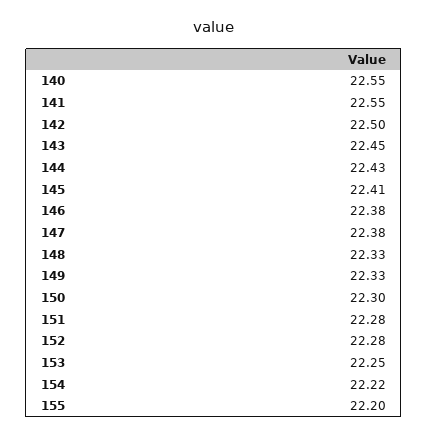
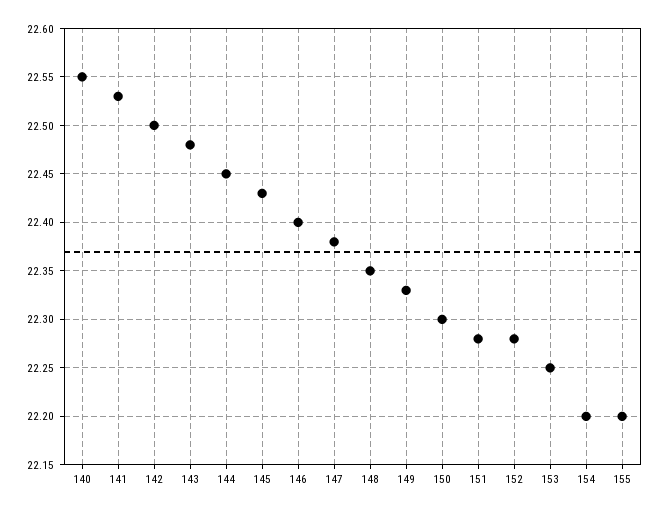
141: 22.55 -> 22.53
143: 22.45 -> 22.48
144: 22.43 -> 22.45
145: 22.41 -> 22.43
146: 22.38 -> 22.4
148: 22.33 -> 22.35
154: 22.22 -> 22.2

